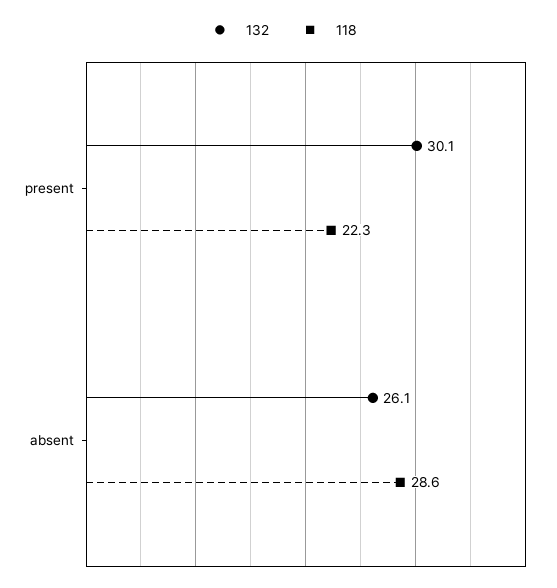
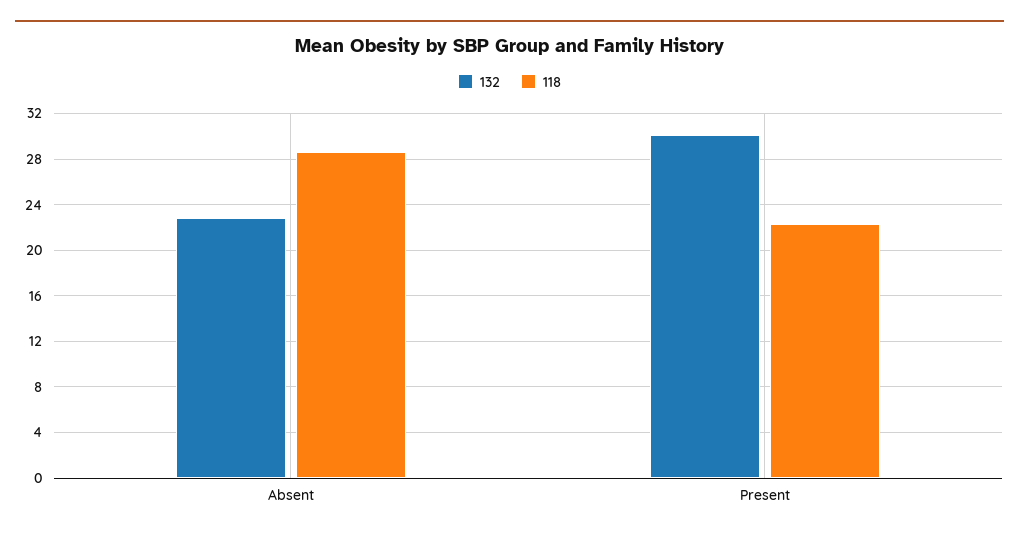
132, absent: 26.1 -> 23

